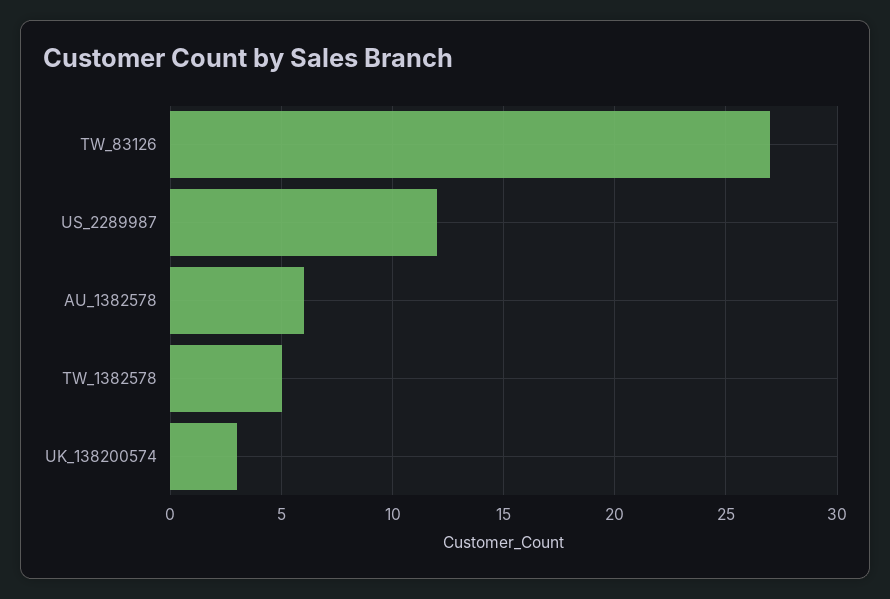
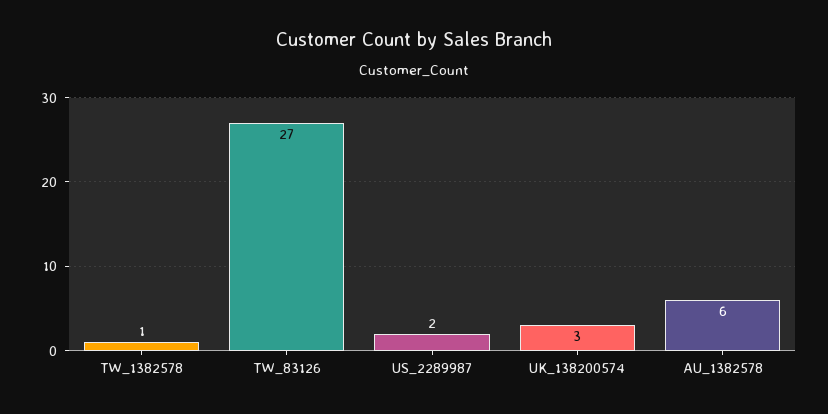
US_2289987: 12 -> 2
TW_1382578: 5 -> 1

